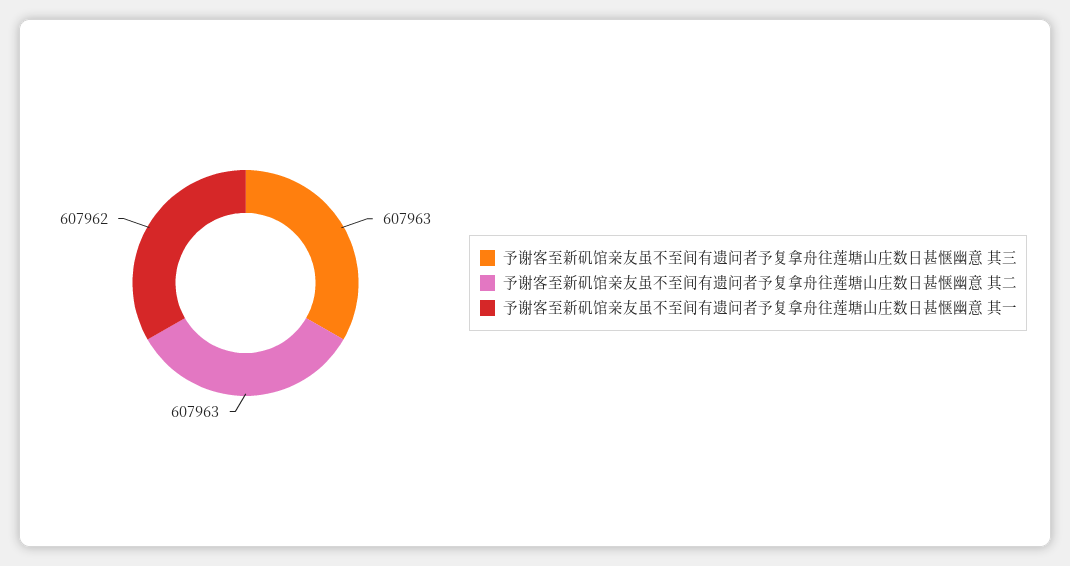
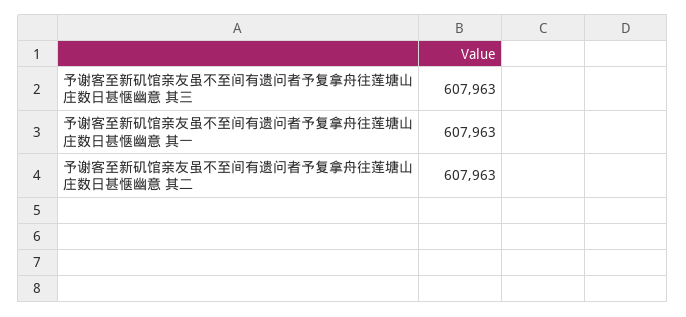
予谢客至新矶馆亲友虽不至间有遗问者予复拿舟往莲塘山庄数日甚惬幽意 其一: 607962 -> 607963

